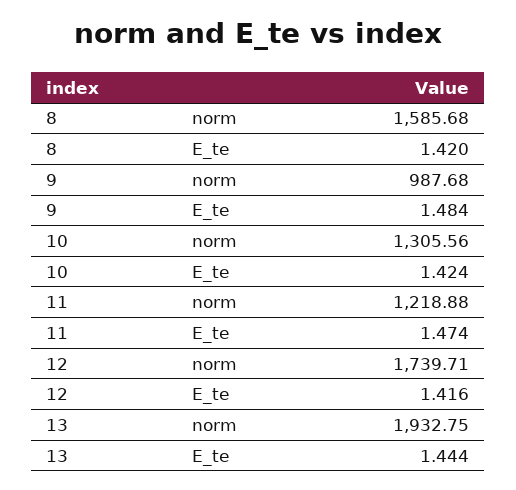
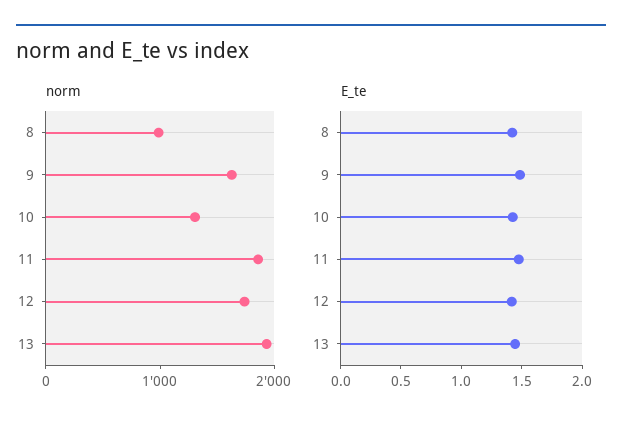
norm, 8: 1585.68 -> 1000
norm, 9: 987.68 -> 1600
norm, 11: 1218.88 -> 1800

